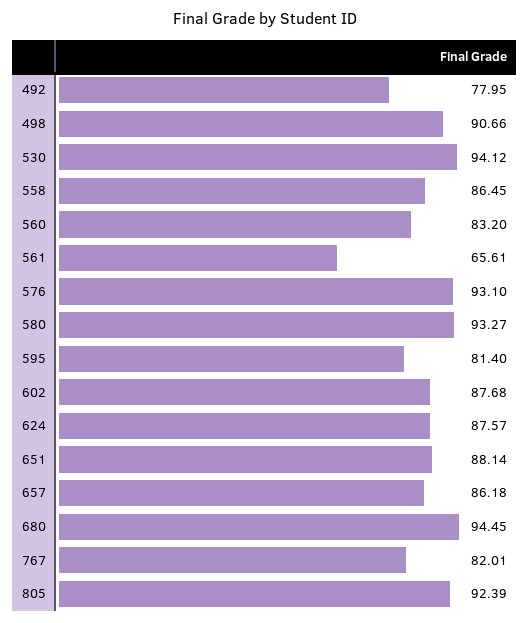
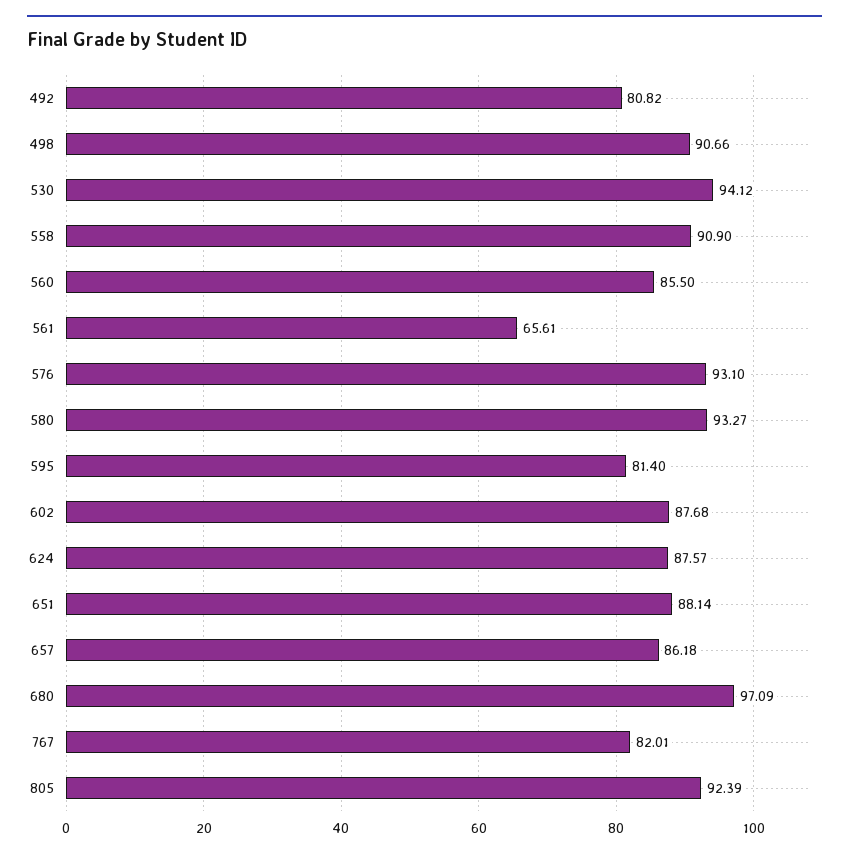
492: 77.95 -> 80.82
558: 86.45 -> 90.9
560: 83.2 -> 85.5
680: 94.45 -> 97.09

